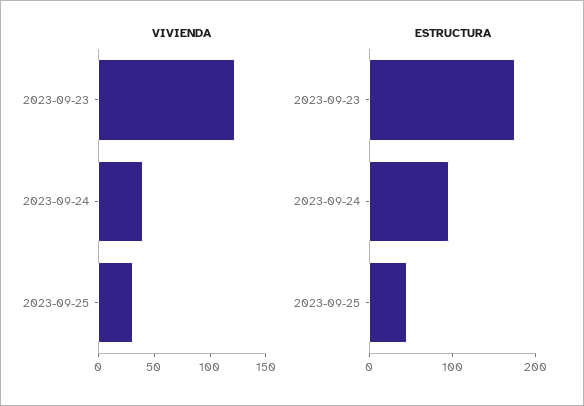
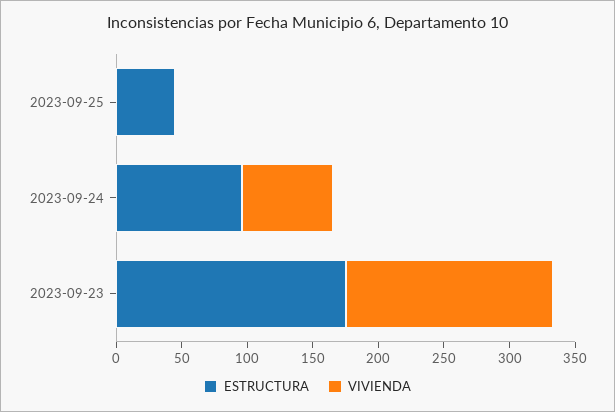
VIVIENDA, 2023-09-23: 120 -> 160
VIVIENDA, 2023-09-24: 40 -> 70
VIVIENDA, 2023-09-25: 30 -> 0

